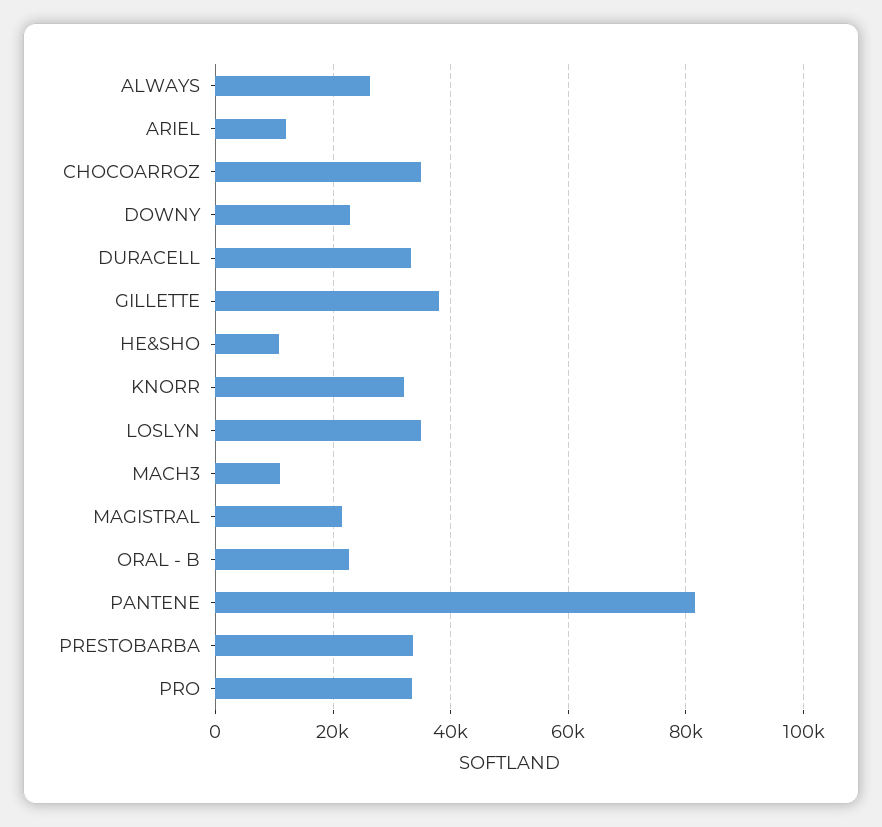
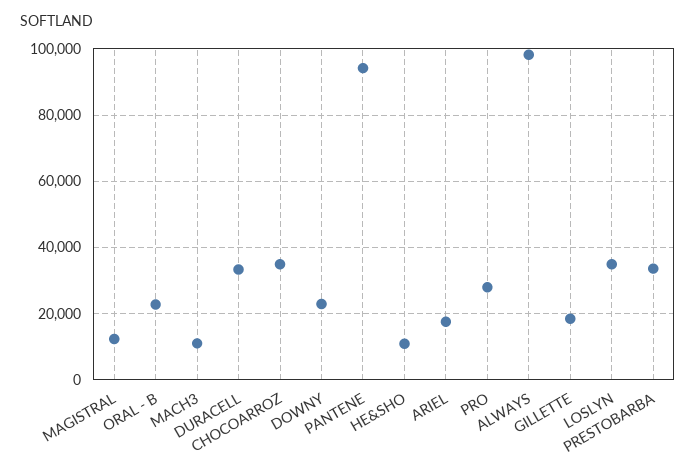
ALWAYS: 26000 -> 98000
ARIEL: 12000 -> 18000
GILLETTE: 38000 -> 18000
KNORR: 32000 -> none
MAGISTRAL: 22000 -> 12000
PANTENE: 82000 -> 94000
PRO: 34000 -> 28000

